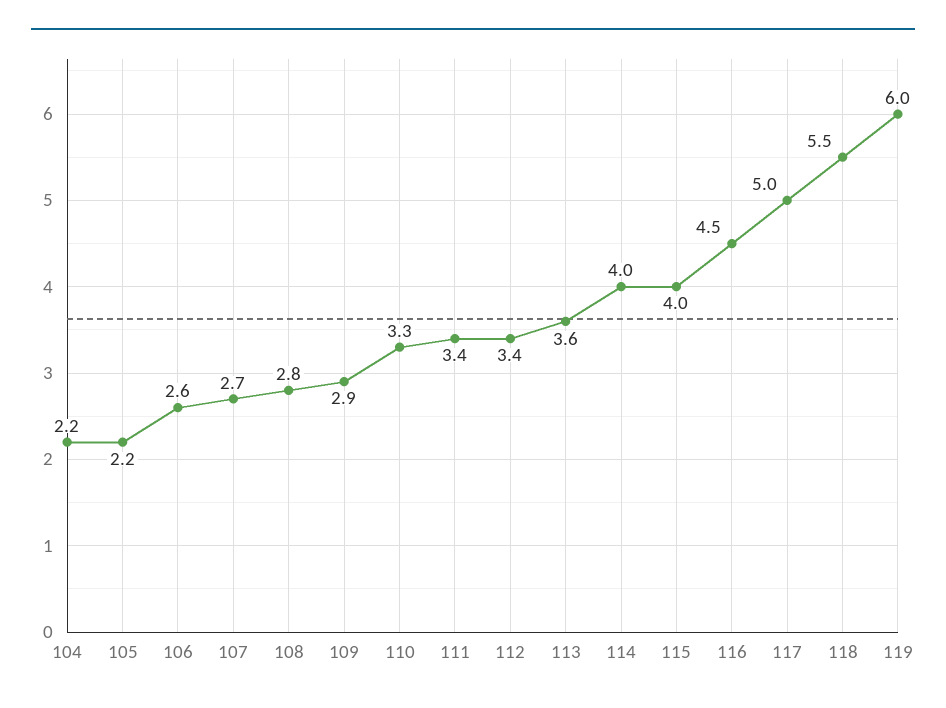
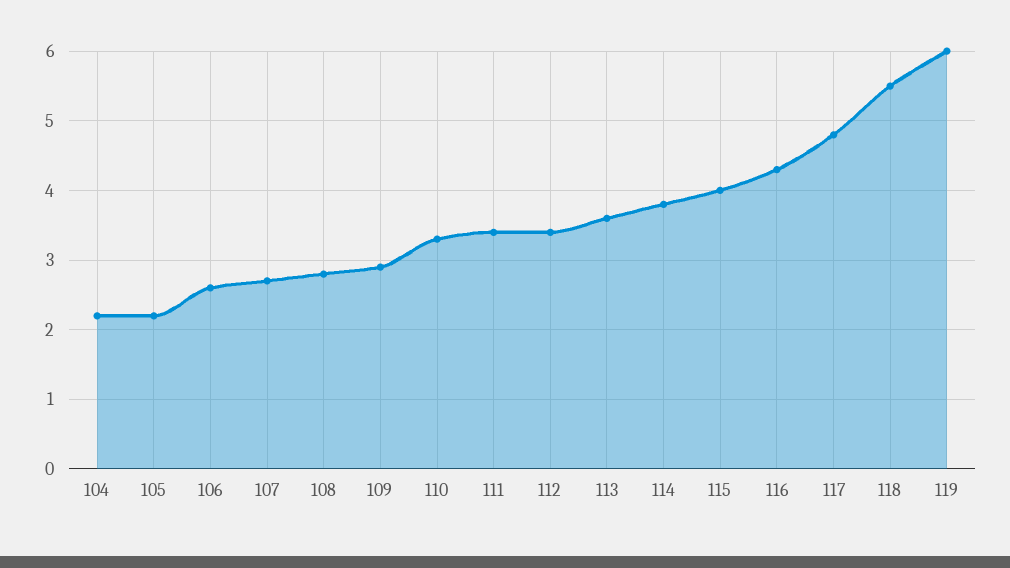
114: 4 -> 3.8
116: 4.5 -> 4.3
117: 5 -> 4.8

